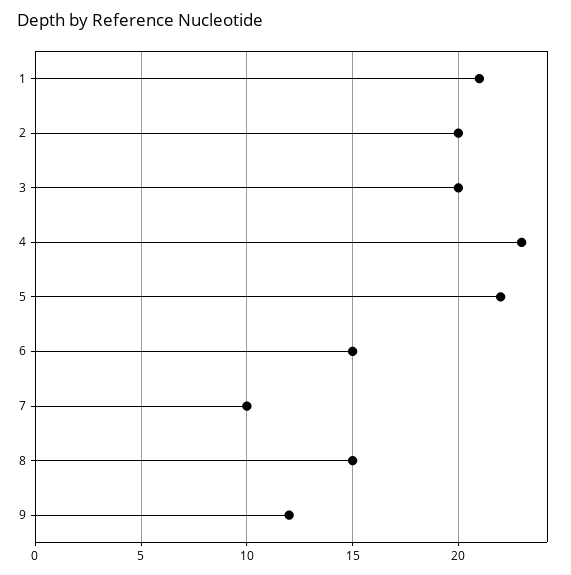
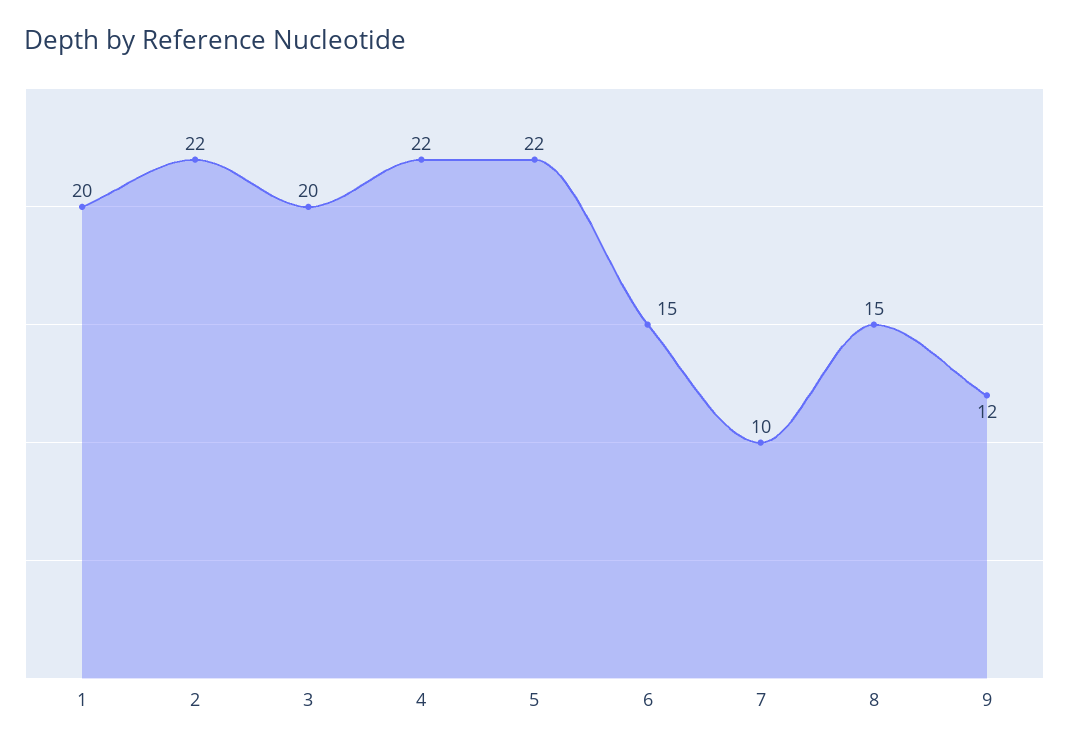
1: 21 -> 20
2: 20 -> 22
4: 23 -> 22

